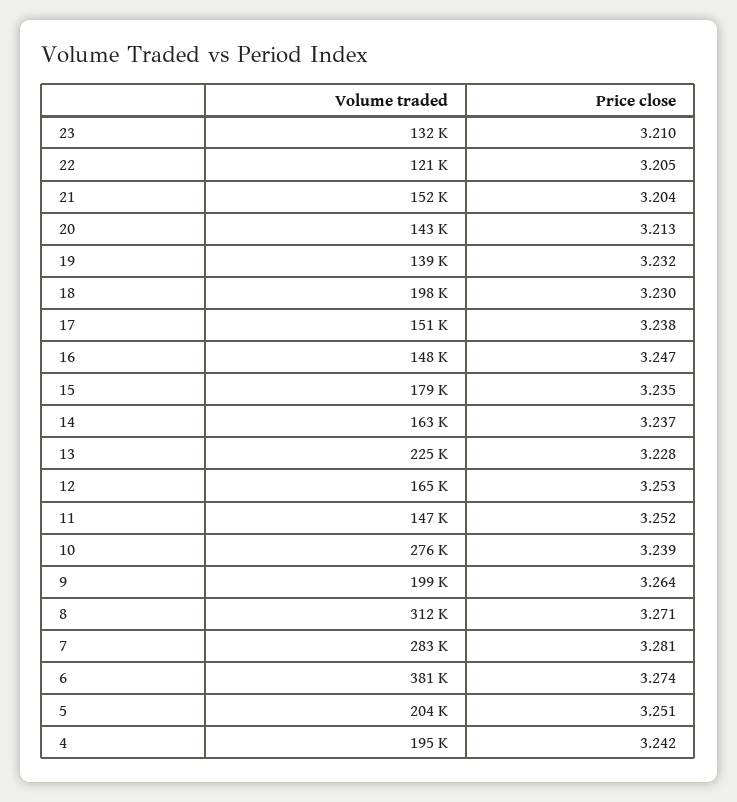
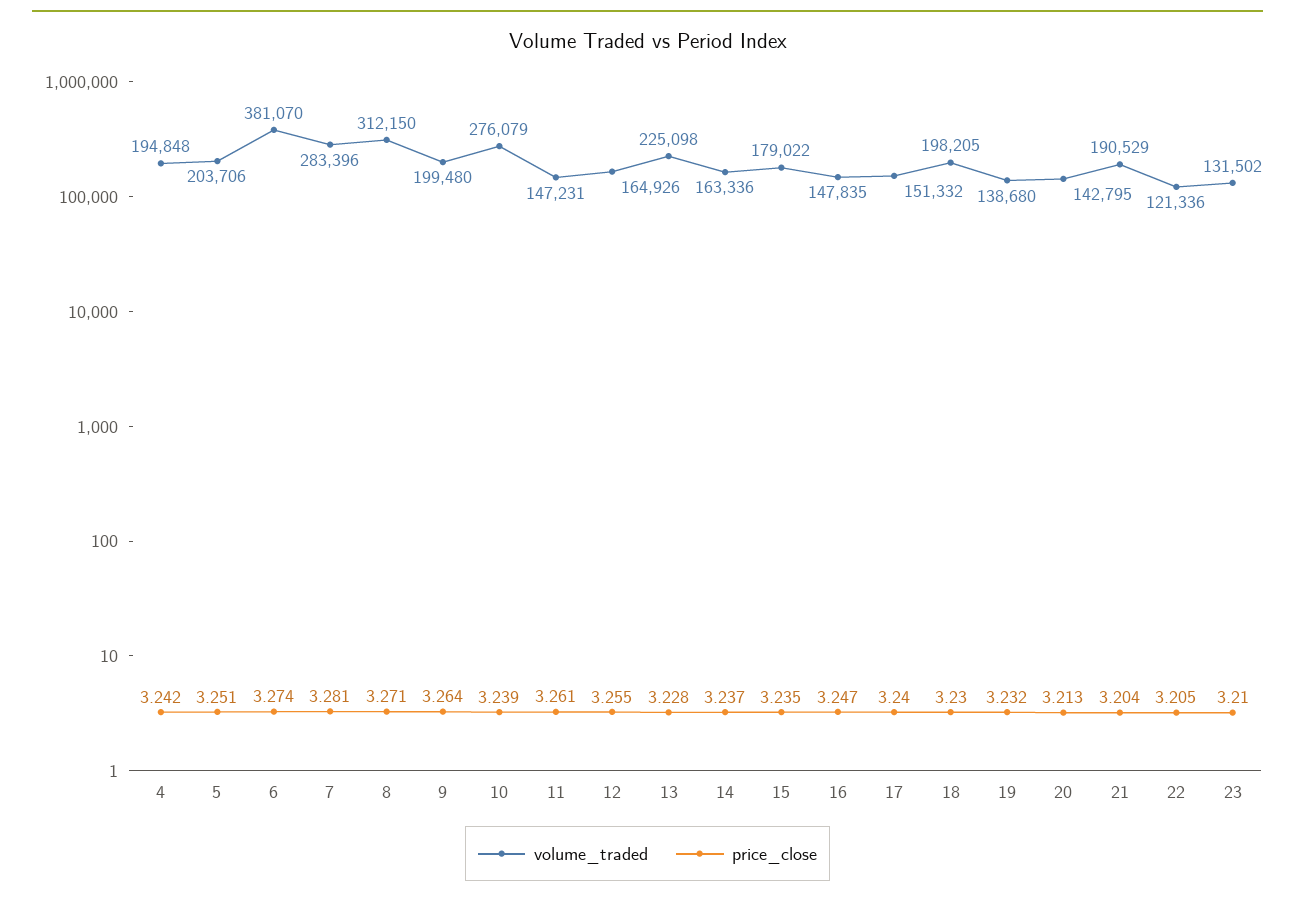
Volume traded, 21: 152000 -> 190529
Price close, 17: 3.238 -> 3.24
Price close, 12: 3.253 -> 3.255
Price close, 11: 3.252 -> 3.261

